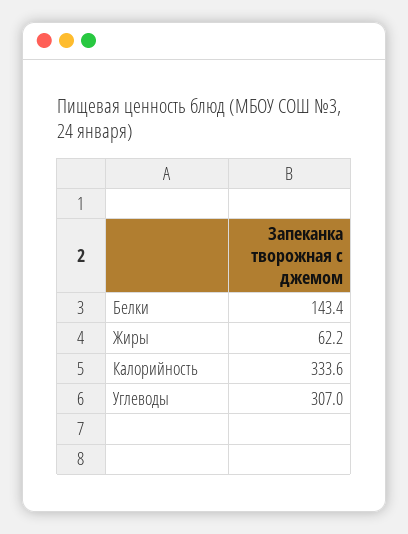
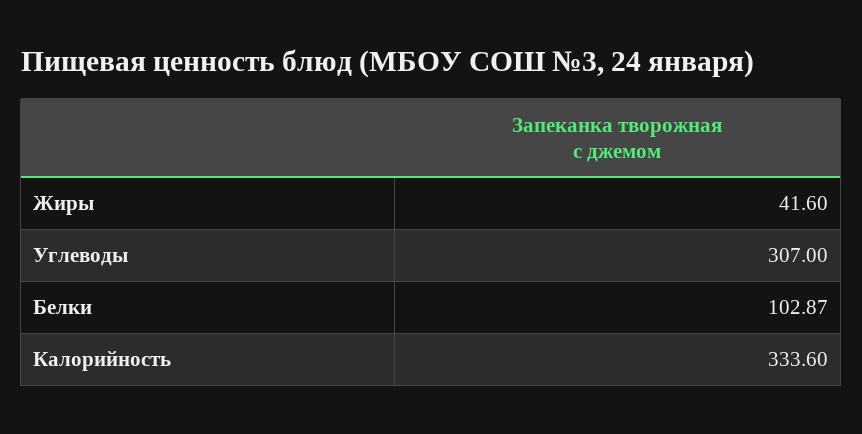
Белки: 143.4 -> 102.87
Жиры: 62.2 -> 41.6

